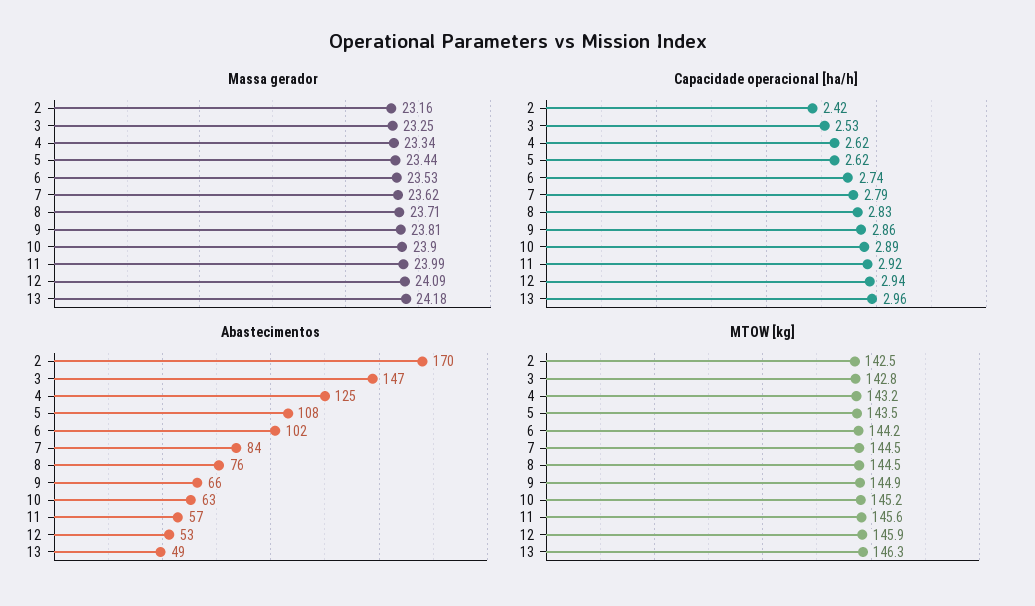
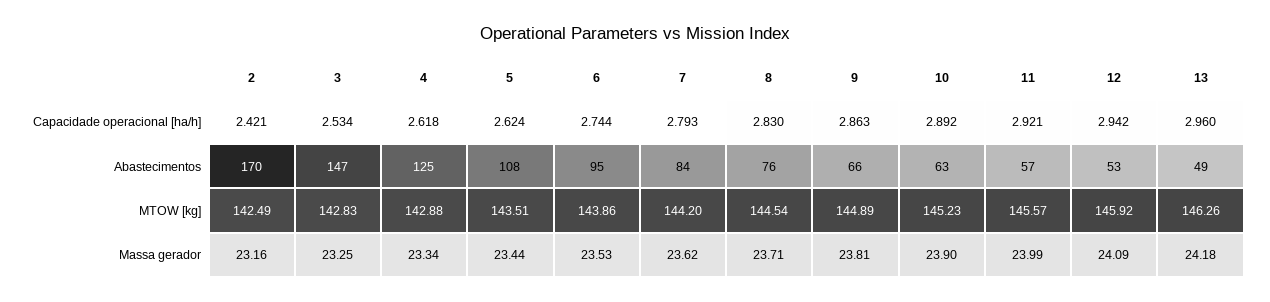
Abastecimentos, 6: 102 -> 95
MTOW [kg], 4: 143.2 -> 142.88
MTOW [kg], 6: 144.2 -> 143.86
MTOW [kg], 7: 144.5 -> 144.2

